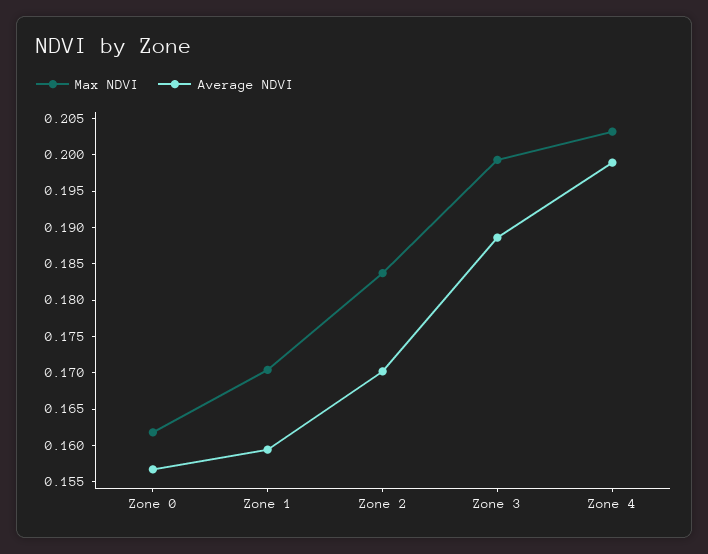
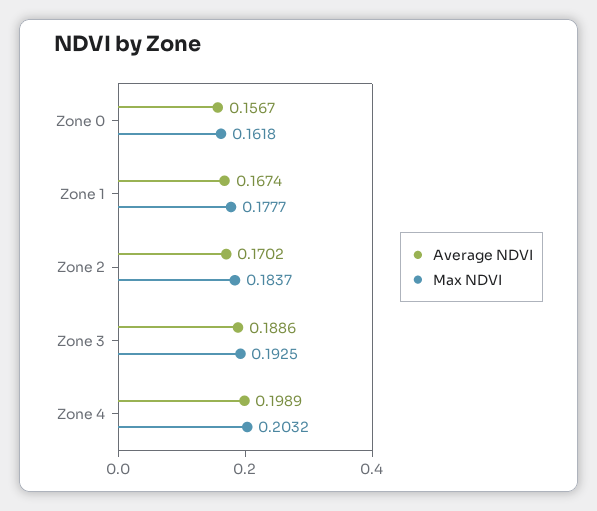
Max NDVI, Zone 1: 0.17 -> 0.1777
Average NDVI, Zone 1: 0.16 -> 0.1674
Max NDVI, Zone 3: 0.2 -> 0.1925

